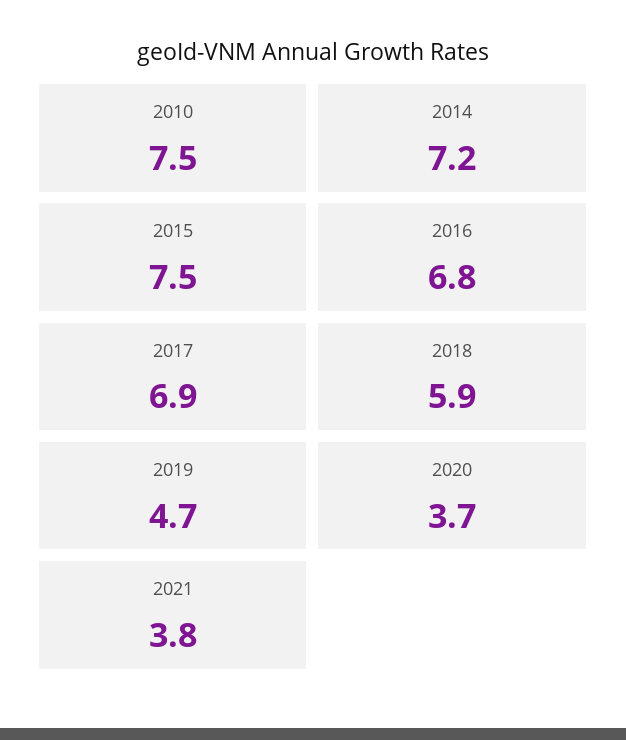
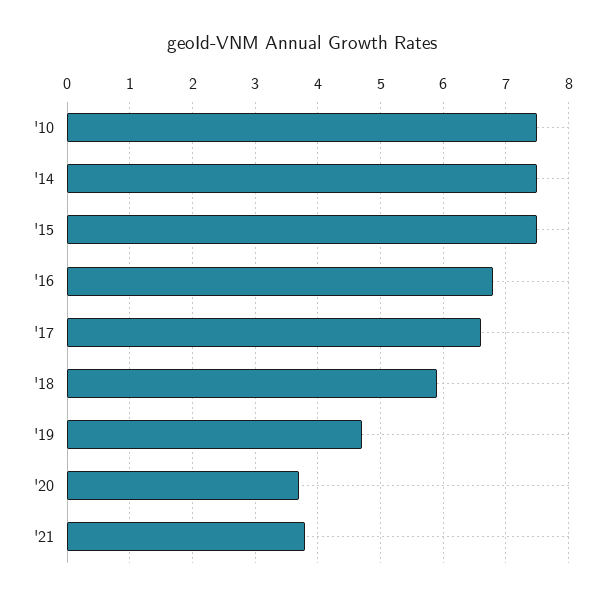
2014: 7.2 -> 7.5
2017: 6.9 -> 6.6

